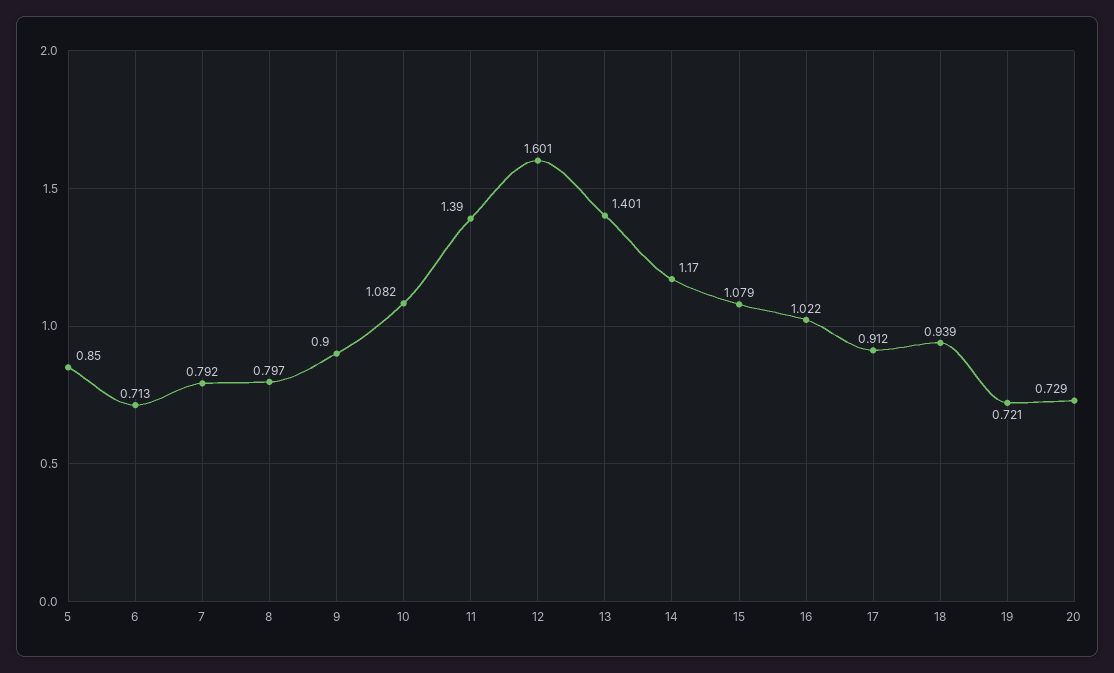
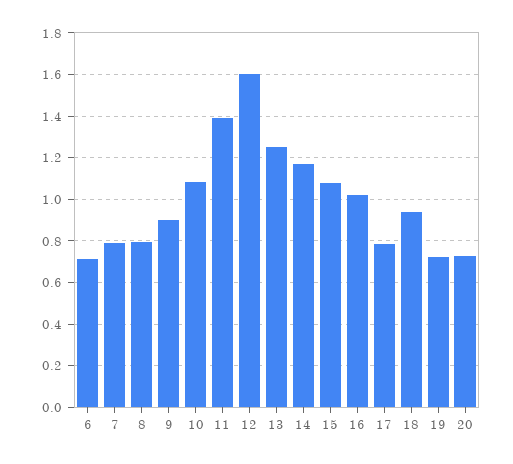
5: 0.85 -> none
13: 1.401 -> 1.25
17: 0.912 -> 0.8

